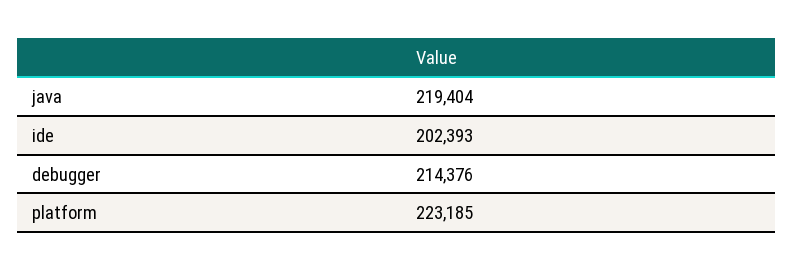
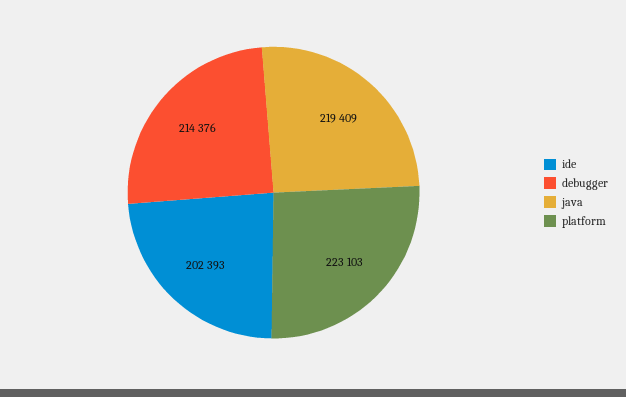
java: 219404 -> 219409
platform: 223185 -> 223103

